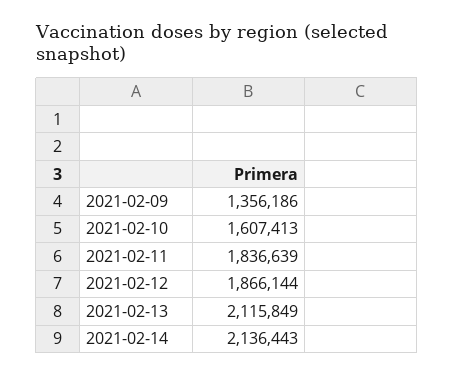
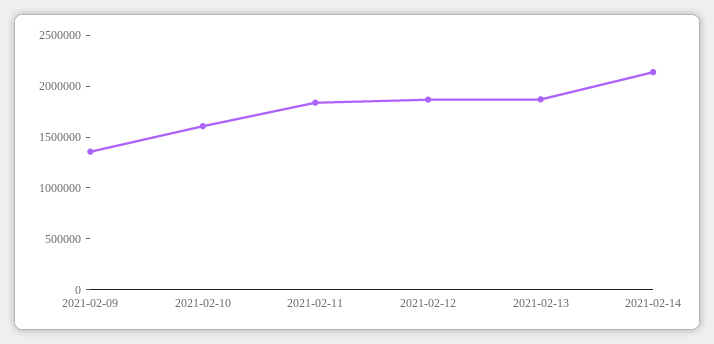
2021-02-13: 2115849 -> 1900000

